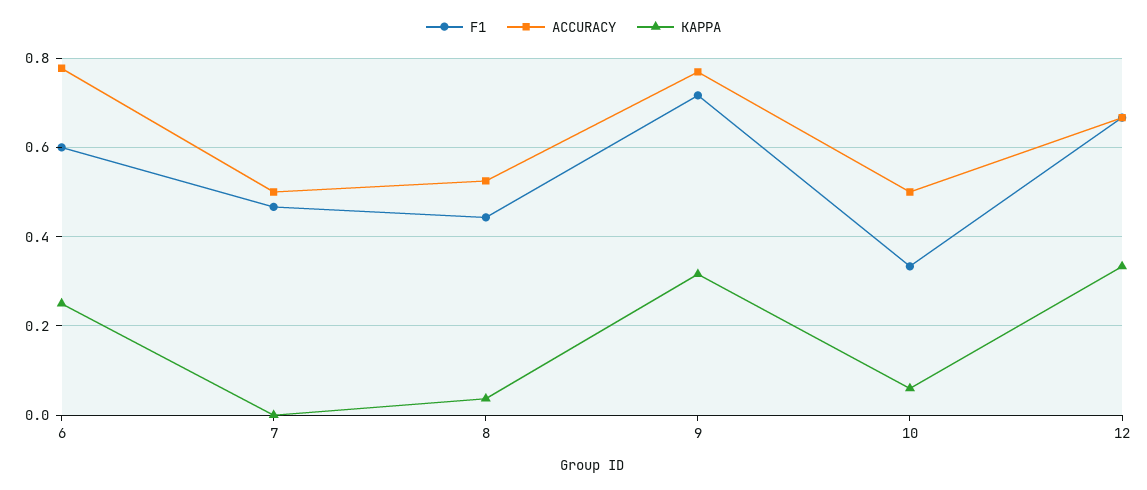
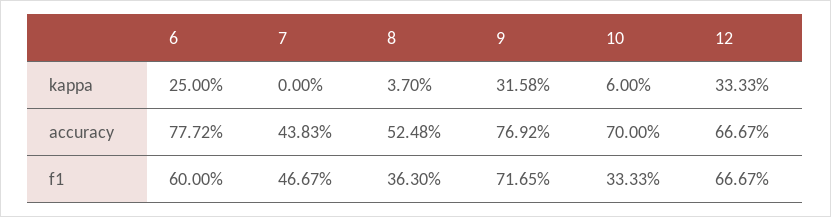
ACCURACY, 7: 0.5 -> 0.4383
F1, 8: 0.44 -> 0.363
ACCURACY, 10: 0.5 -> 0.7

